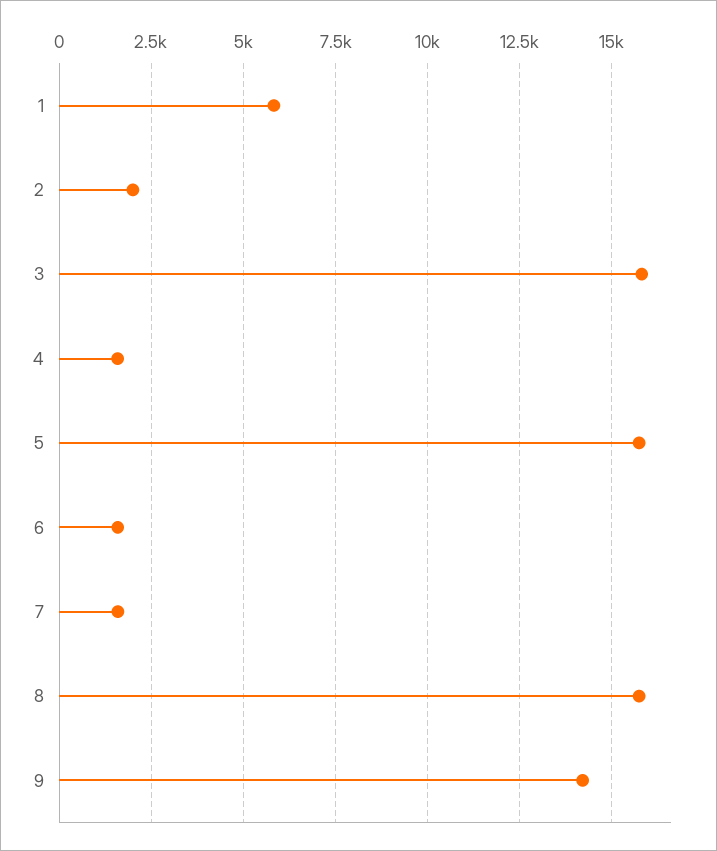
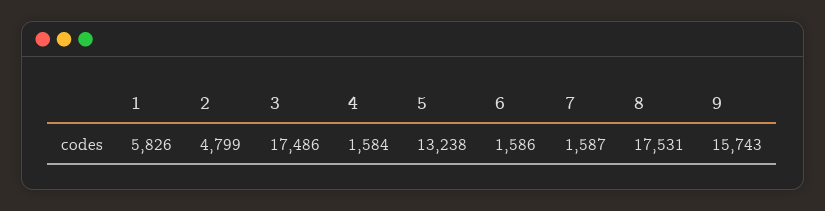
2: 2000 -> 4799
3: 15750 -> 17486
5: 15750 -> 13238
8: 15750 -> 17531
9: 14250 -> 15743

